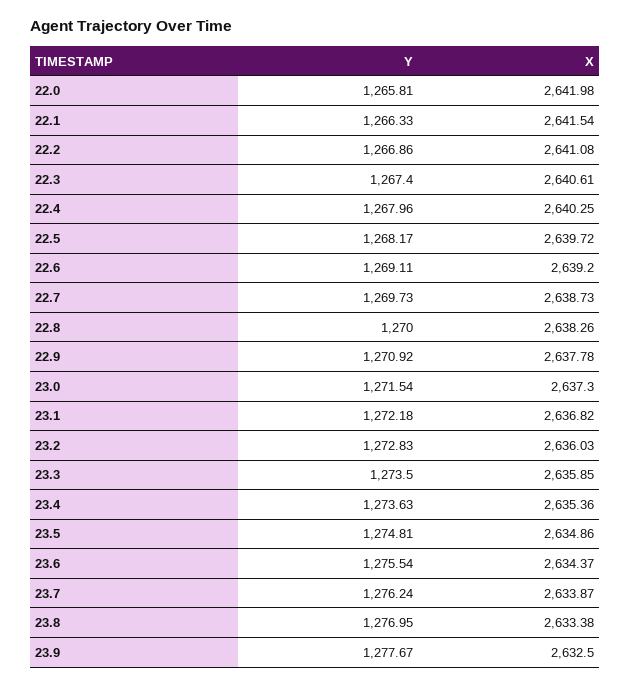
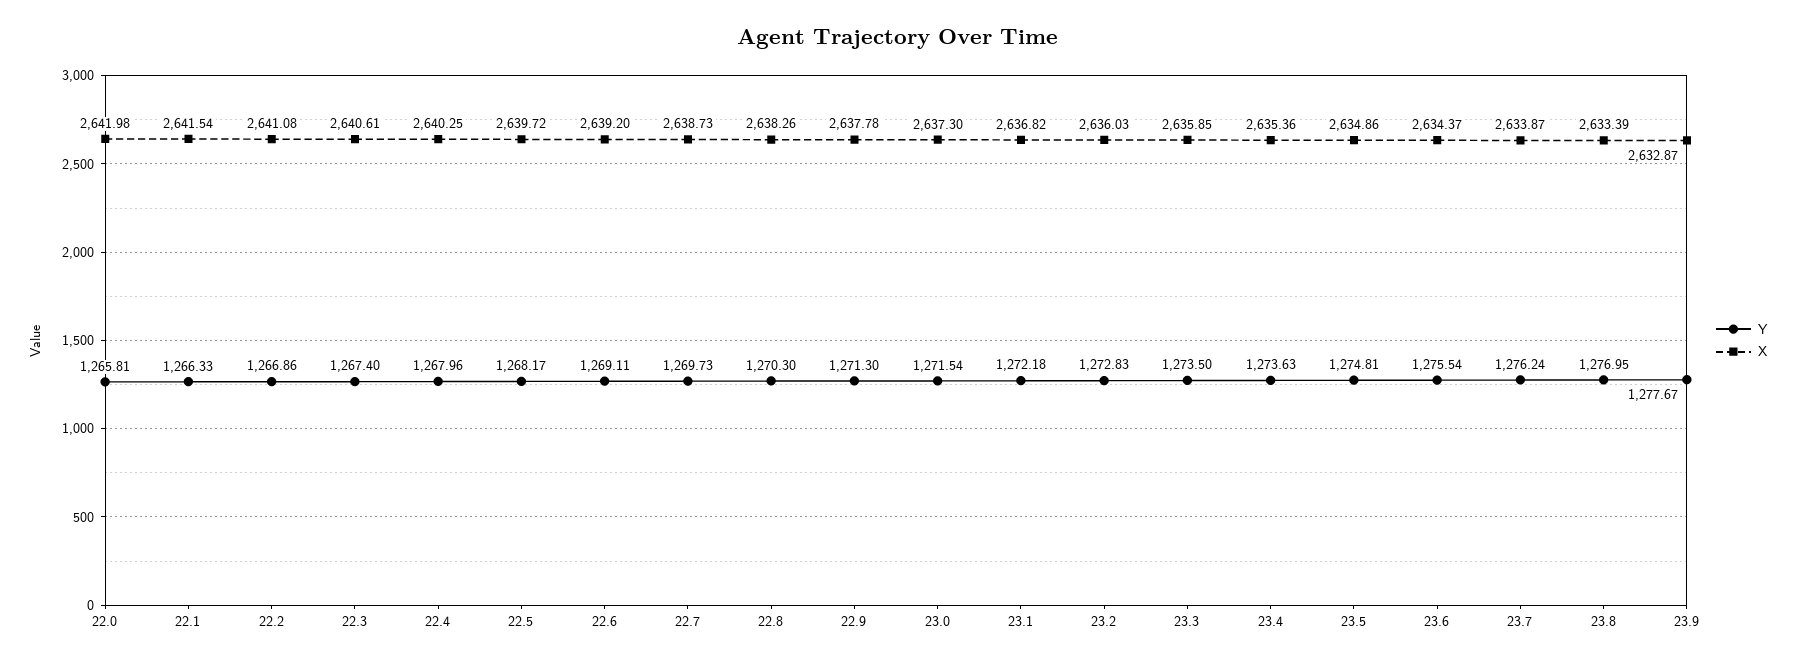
Y, 22.8: 1270 -> 1270.3
Y, 22.9: 1270.92 -> 1271.3
X, 23.8: 2633.38 -> 2633.39
X, 23.9: 2632.5 -> 2632.87

